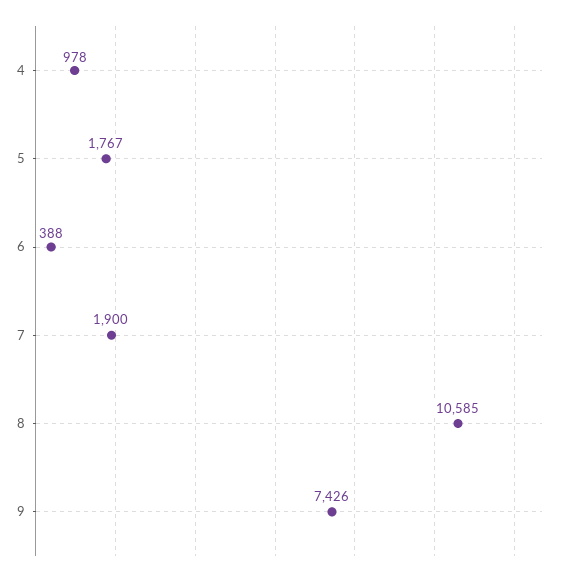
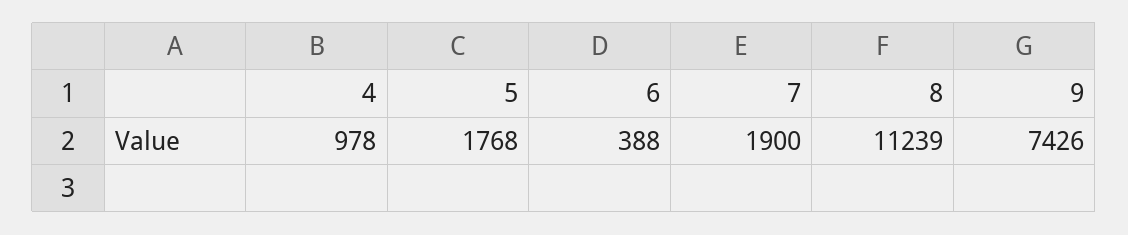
5: 1767 -> 1768
8: 10585 -> 11239

